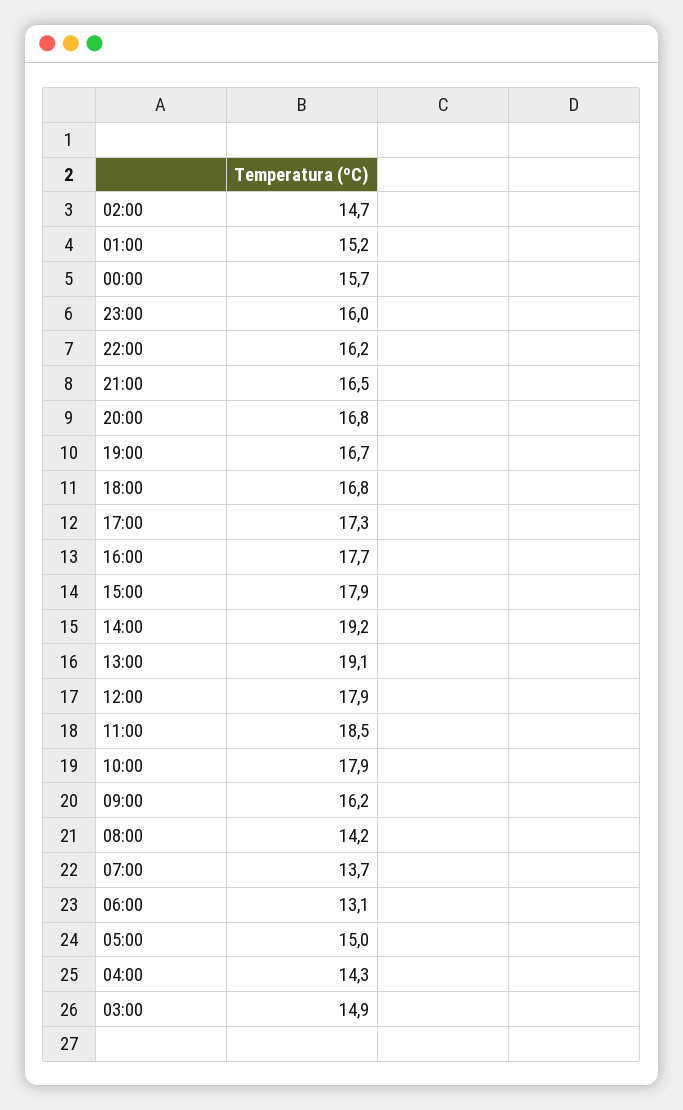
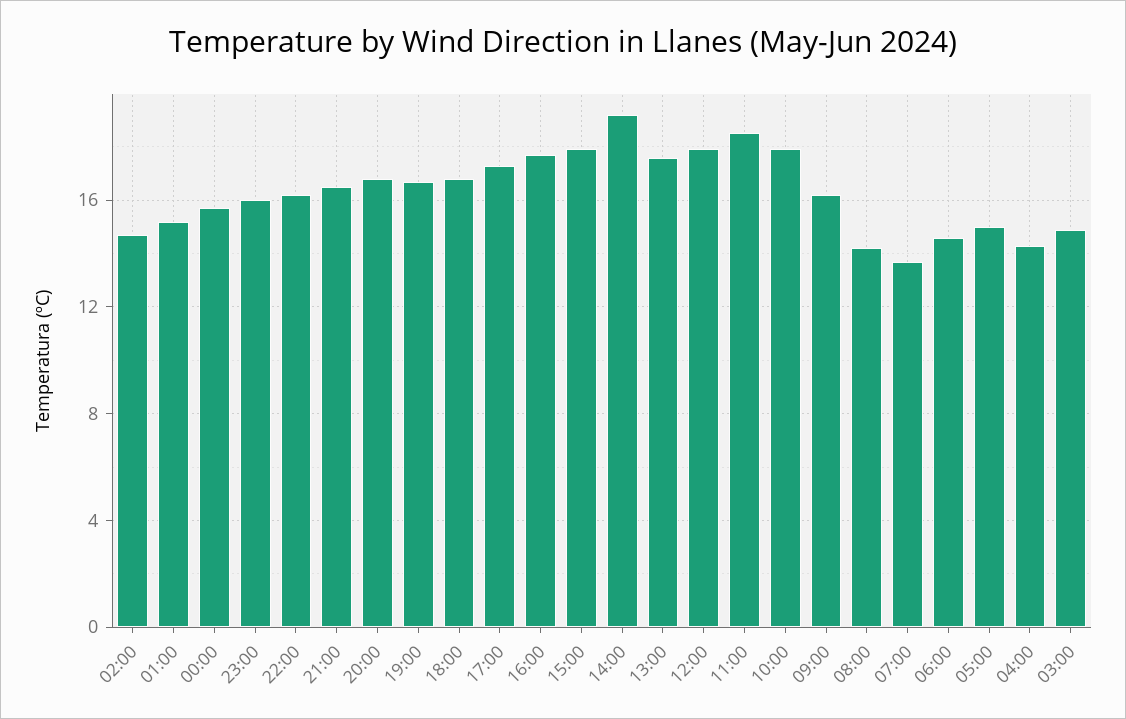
13:00: 19.1 -> 17.5
06:00: 13.1 -> 14.5

